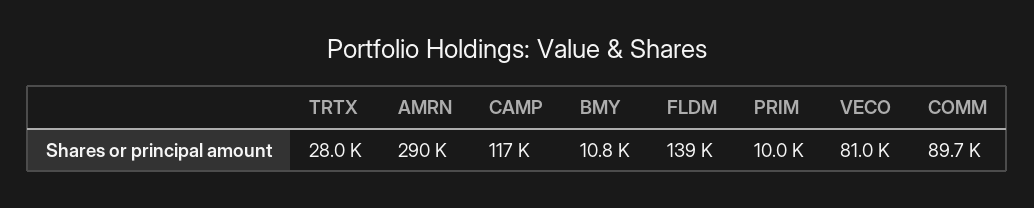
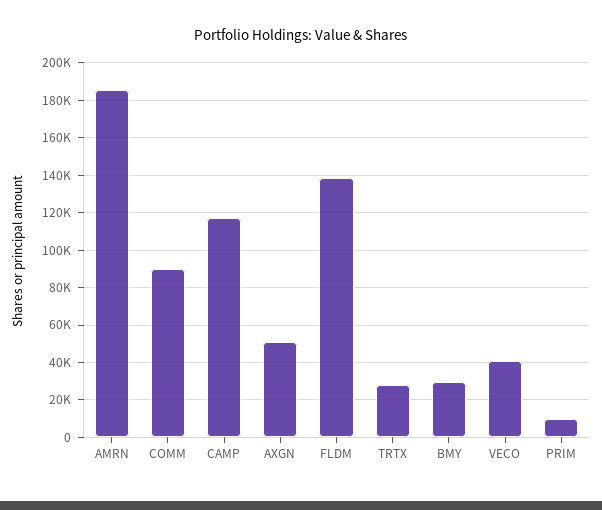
AMRN: 290000 -> 185000
BMY: 10800 -> 30000
VECO: 81000 -> 40000
AXGN: none -> 50000

